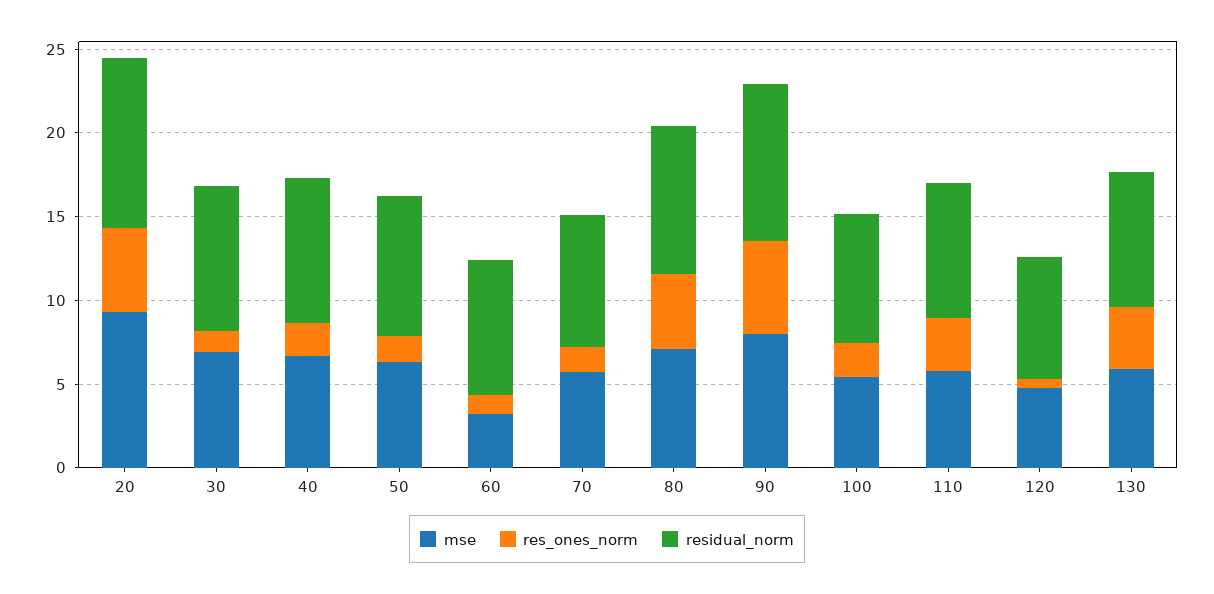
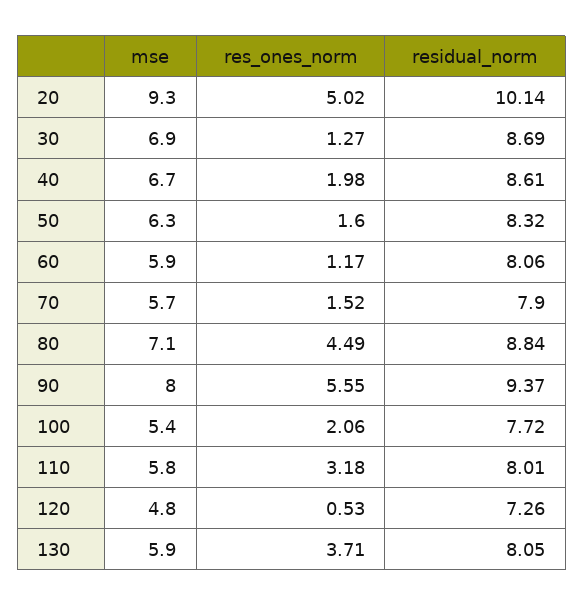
mse, 60: 3 -> 5.9

